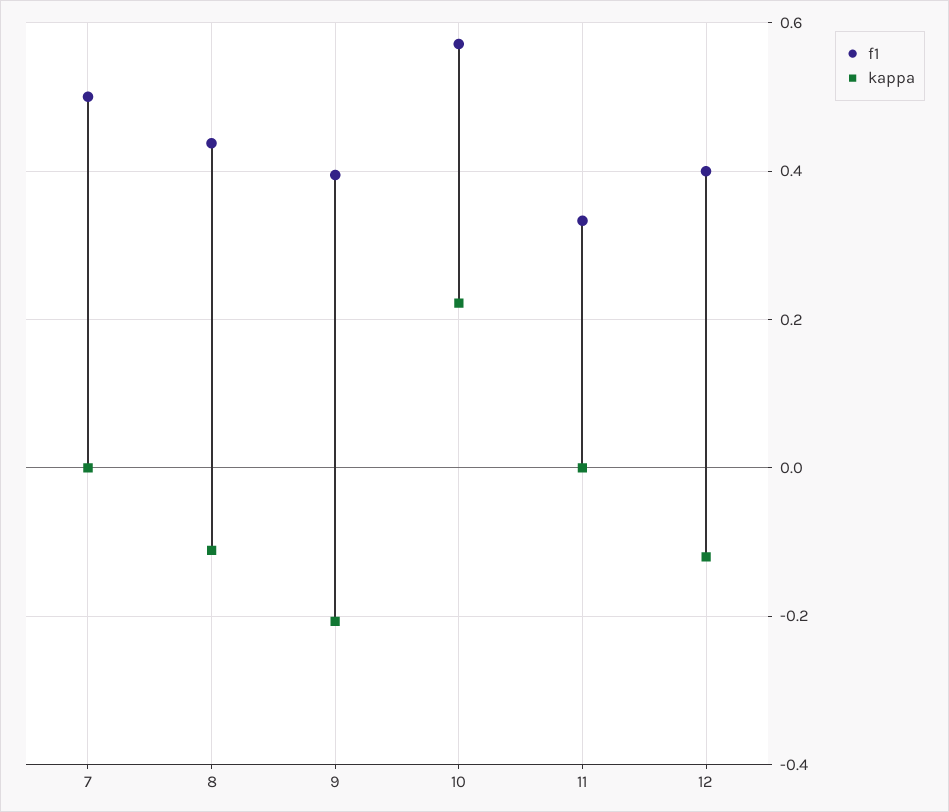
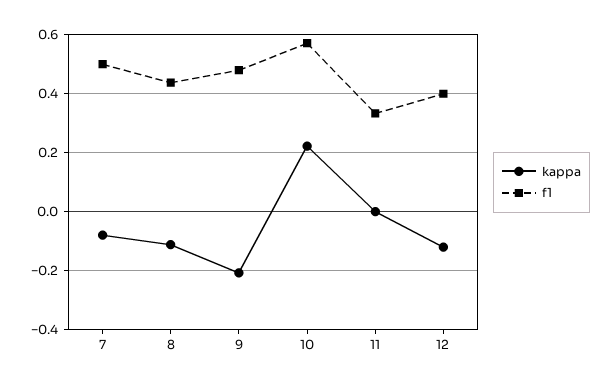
kappa, 7: 0 -> -0.075
f1, 9: 0.4 -> 0.475

